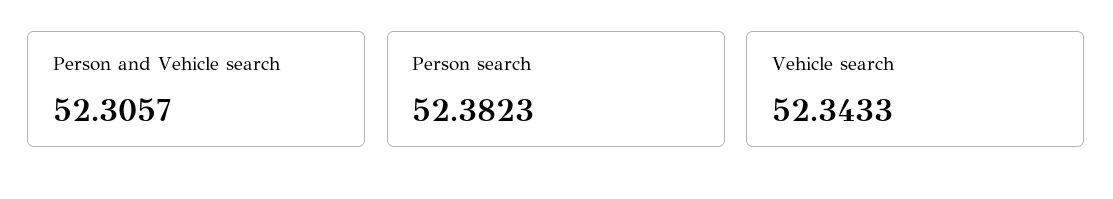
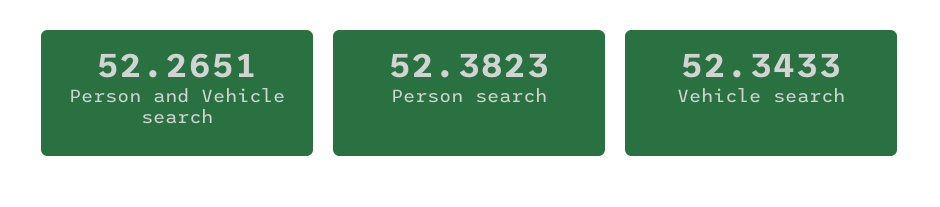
Person and Vehicle search: 52.3057 -> 52.2651

